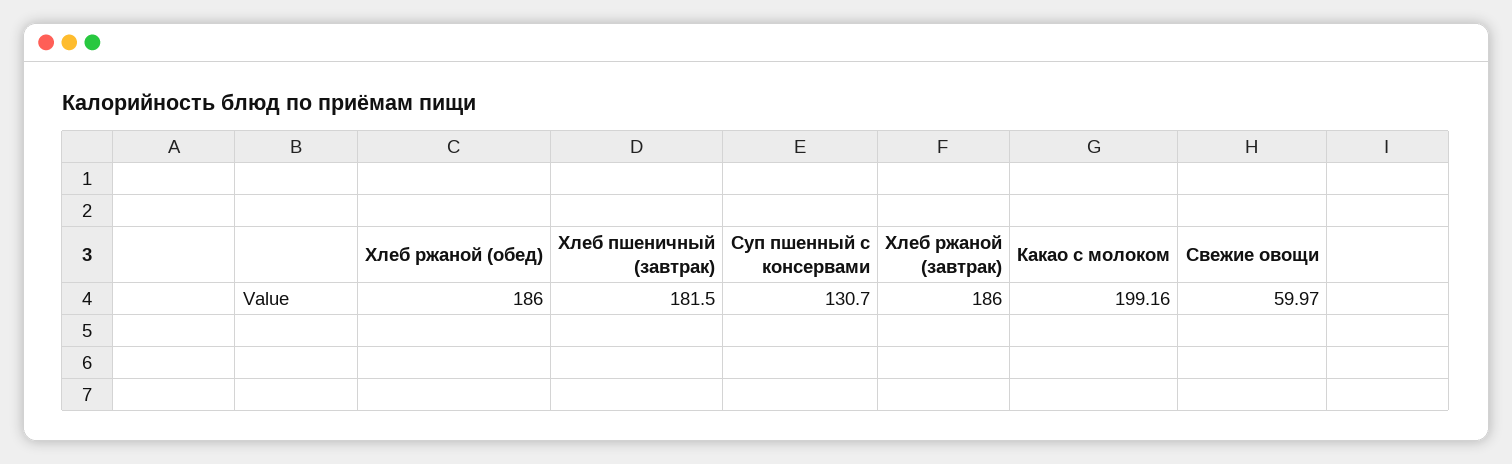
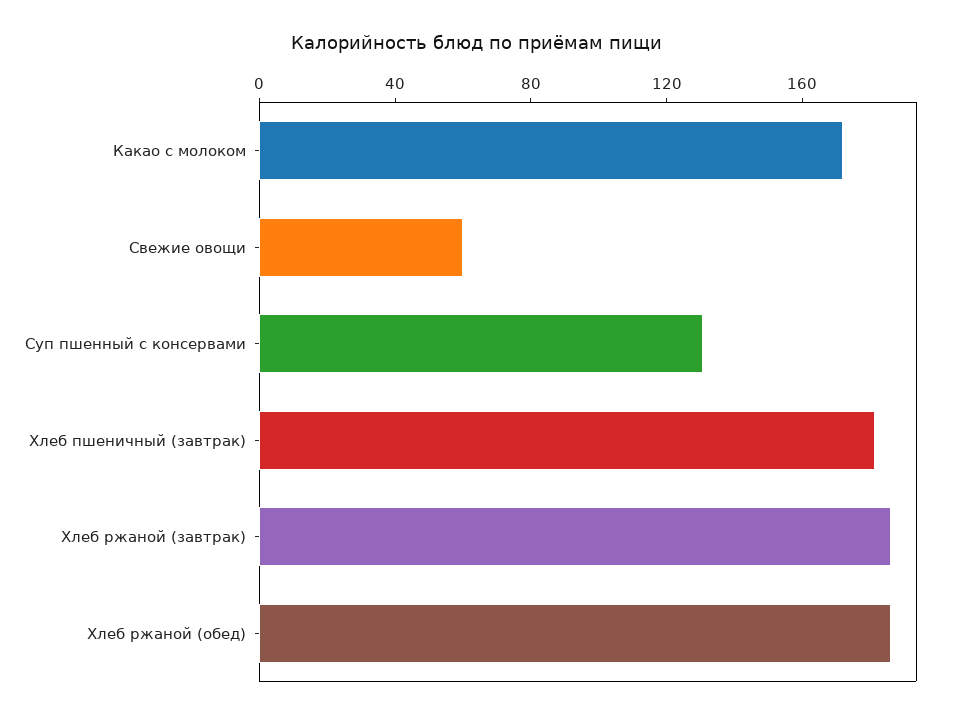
Какао с молоком: 199.16 -> 170

